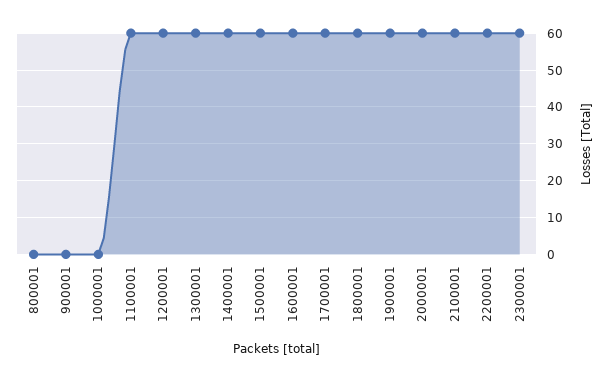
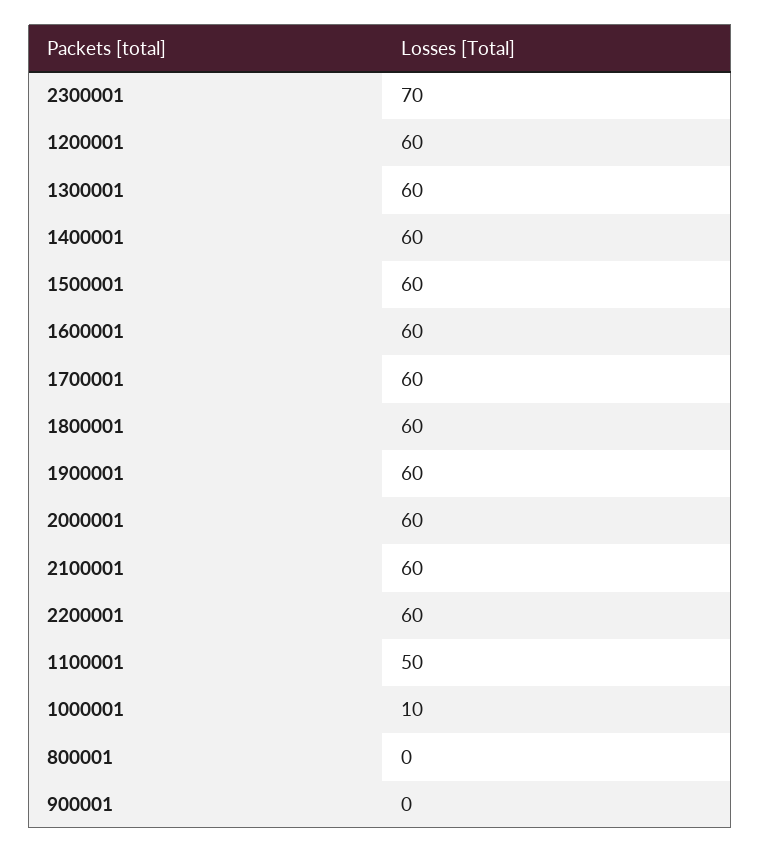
1000001: 0 -> 10
1100001: 60 -> 50
2300001: 60 -> 70

